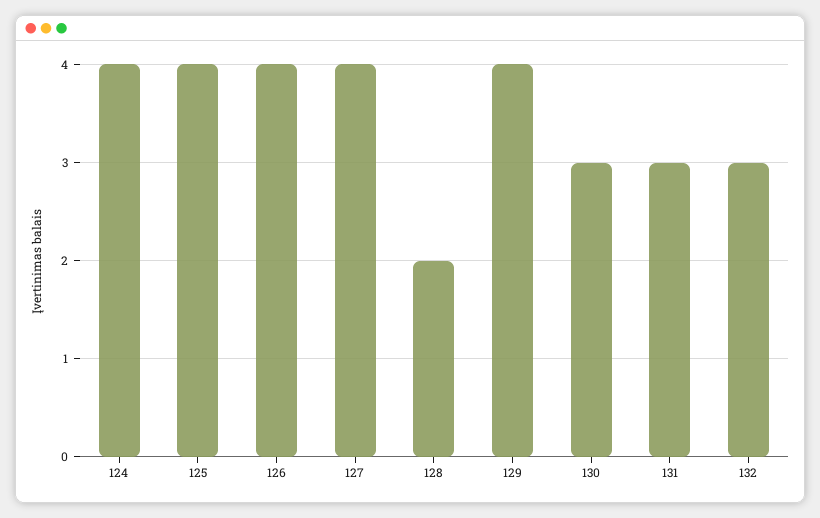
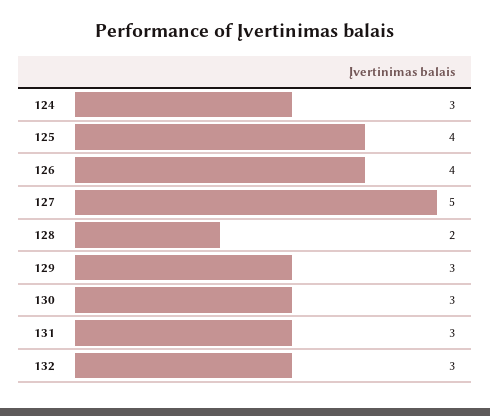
124: 4 -> 3
127: 4 -> 5
129: 4 -> 3

